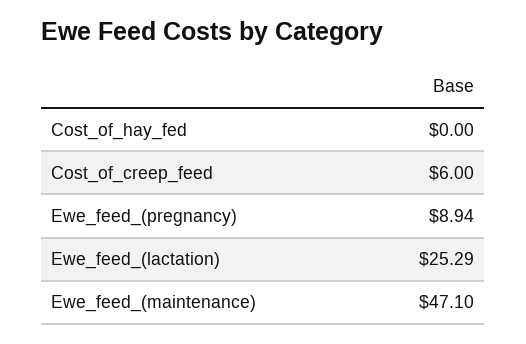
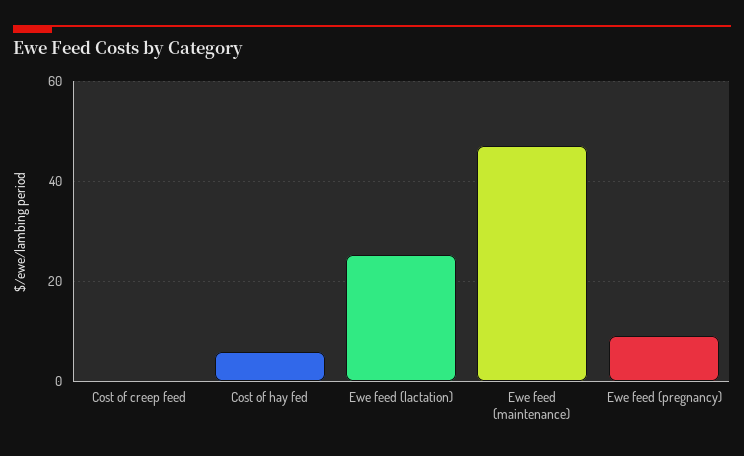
Cost_of_hay_fed: 0 -> 6
Cost_of_creep_feed: 6 -> 0

